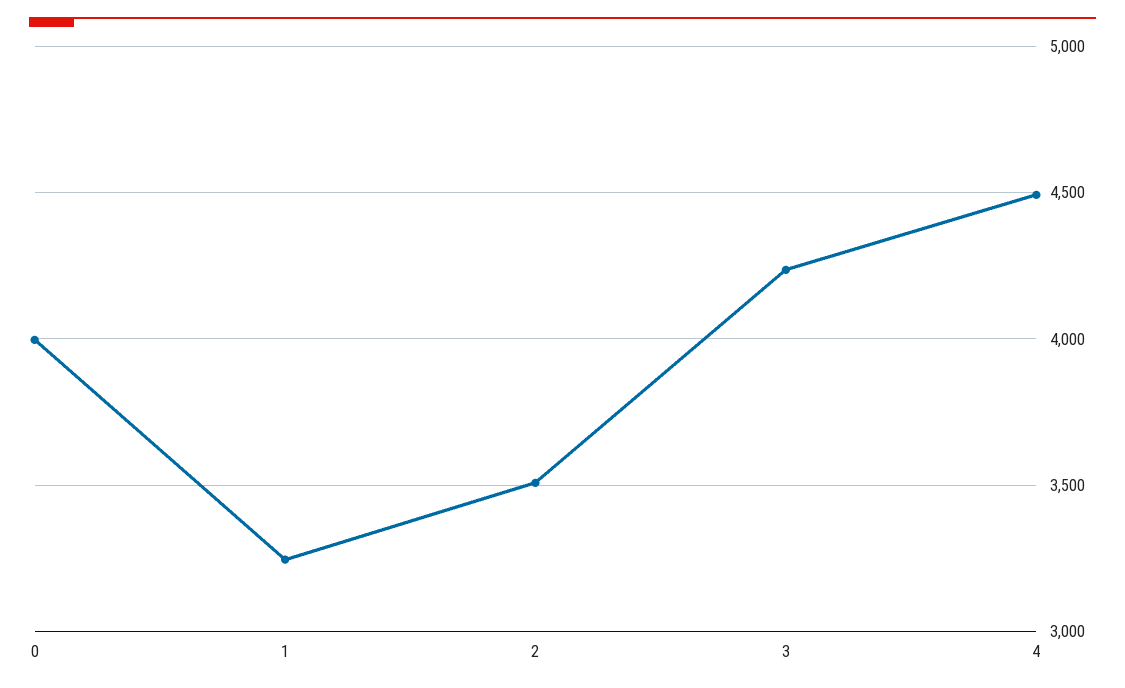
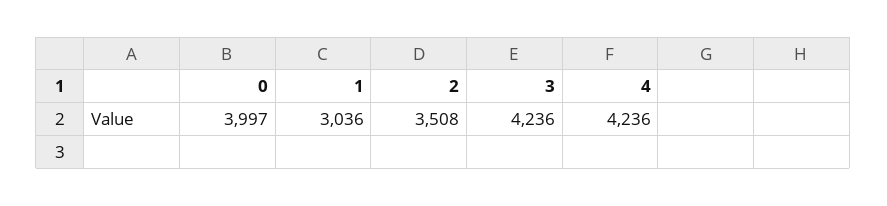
1: 3250 -> 3036
4: 4500 -> 4236

